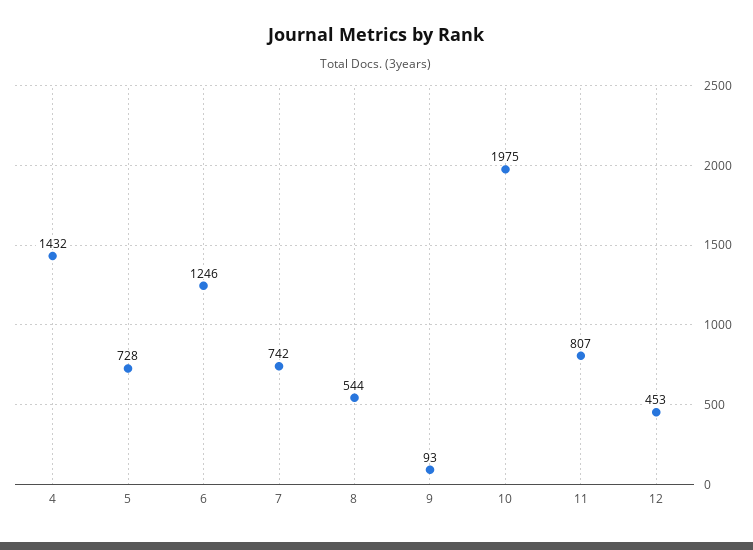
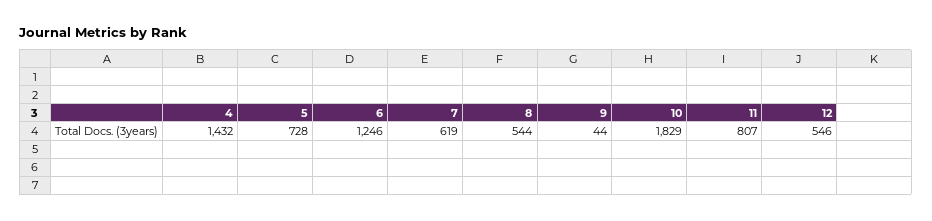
7: 742 -> 619
9: 93 -> 44
10: 1975 -> 1829
12: 453 -> 546

